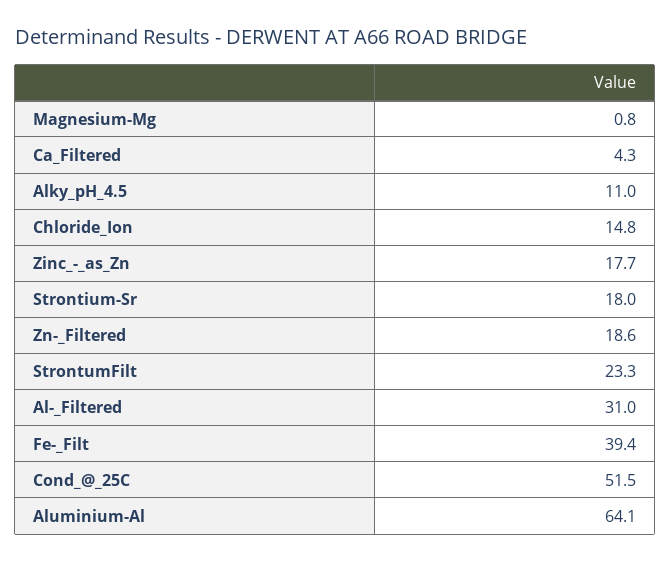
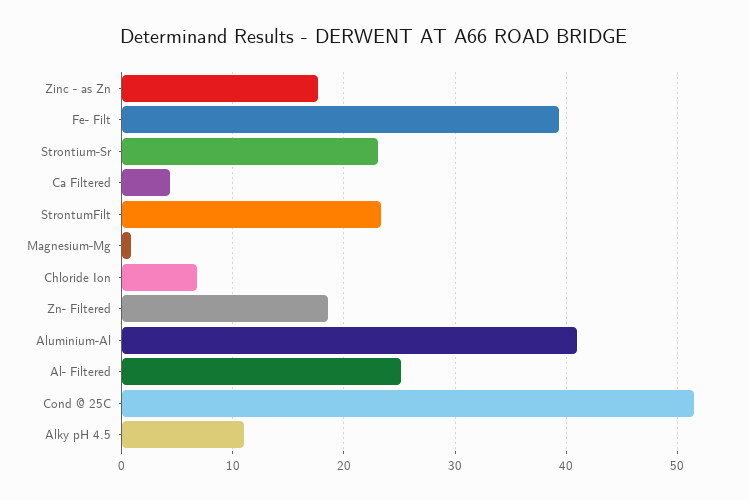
Chloride_Ion: 14.8 -> 7
Strontium-Sr: 18 -> 23
Al-_Filtered: 31 -> 25
Aluminium-Al: 64.1 -> 41

